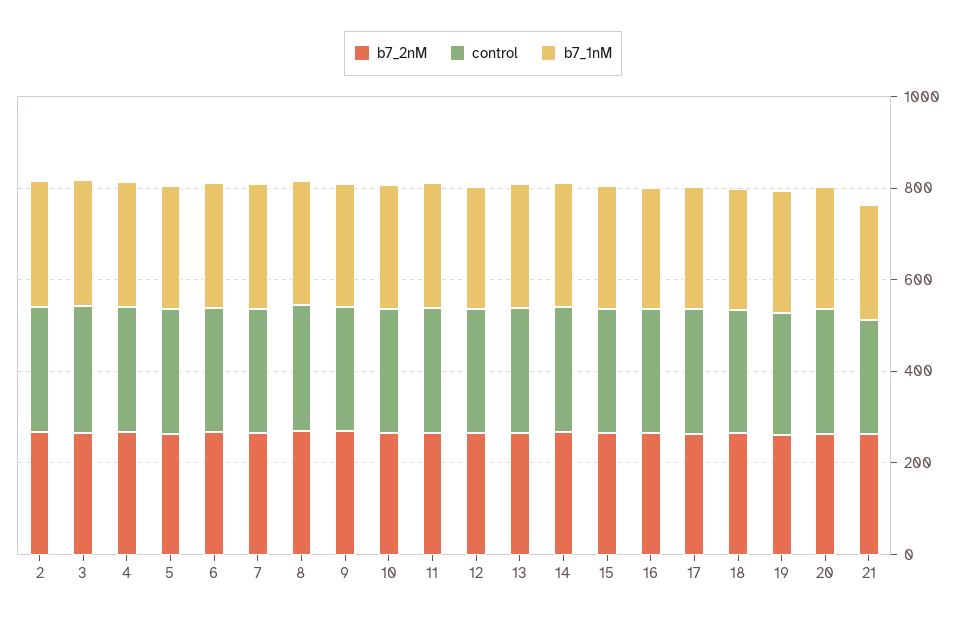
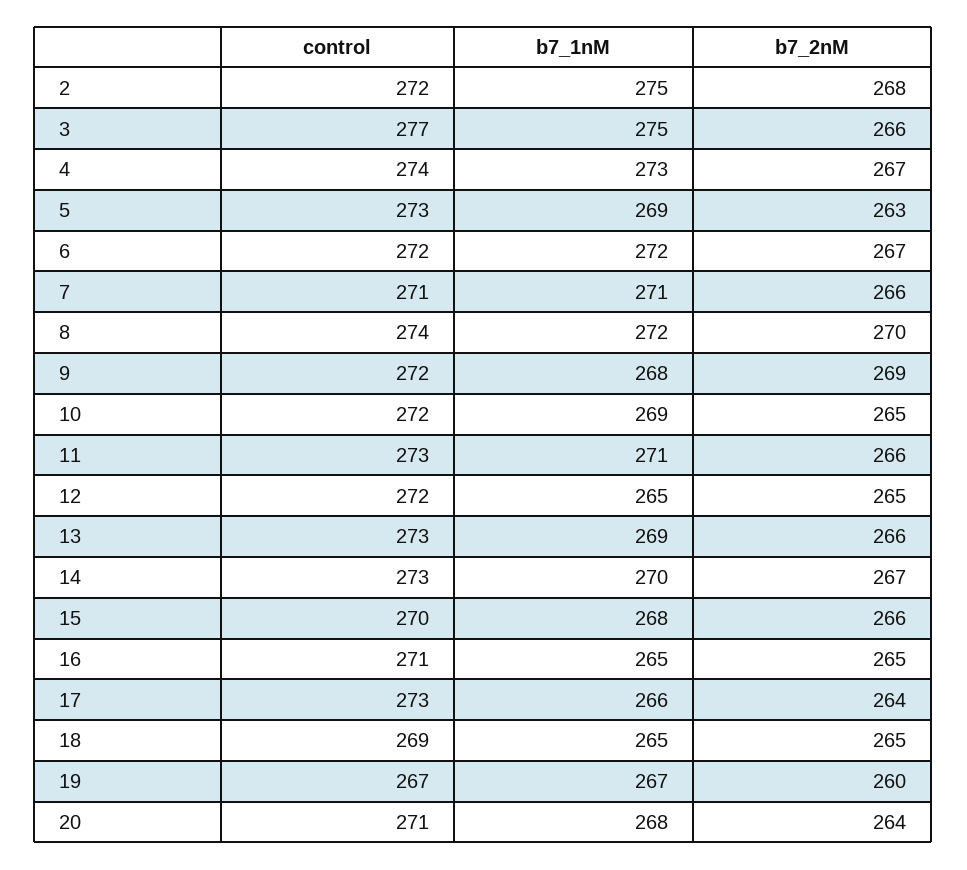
b7_2nM, 21: 250 -> none
control, 21: 250 -> none
b7_1nM, 21: 250 -> none

